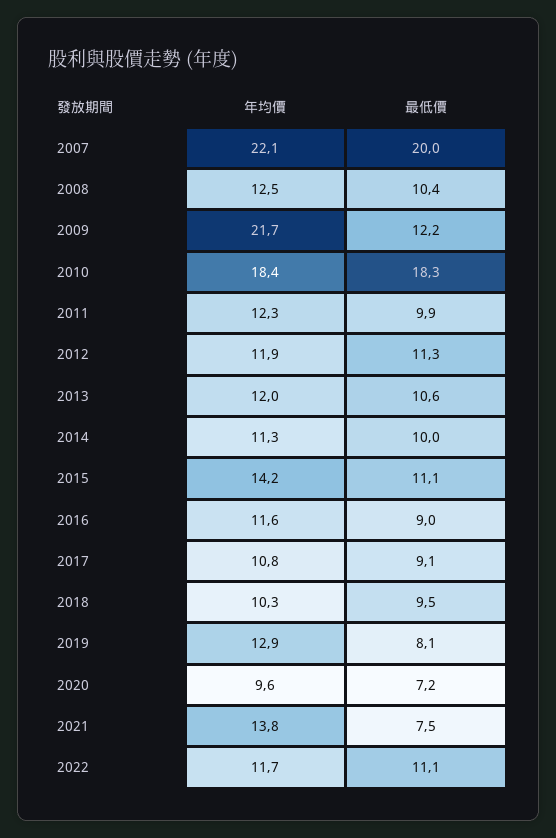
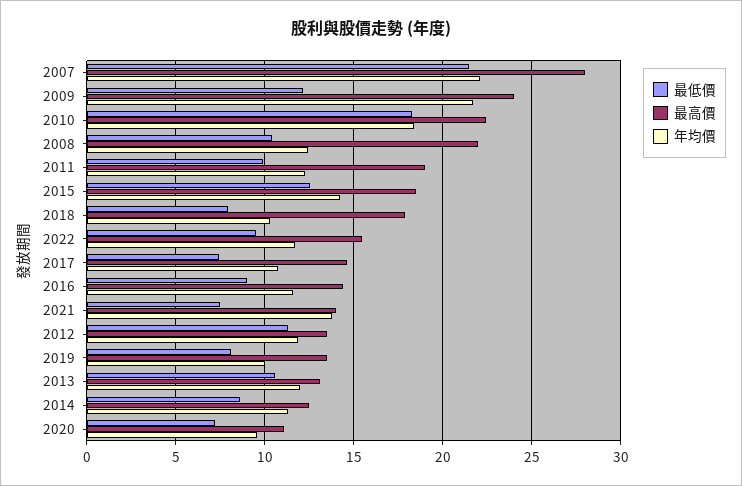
最低價, 2007: 20 -> 21.5
最低價, 2014: 10 -> 8.5
最低價, 2015: 11.1 -> 12.5
最低價, 2017: 9.1 -> 7.5
最低價, 2018: 9.5 -> 8
年均價, 2019: 12.9 -> 10
最低價, 2022: 11.1 -> 9.5
最高價, 2007: none -> 28
最高價, 2009: none -> 24
最高價, 2010: none -> 22.5
最高價, 2008: none -> 22
最高價, 2011: none -> 19
最高價, 2015: none -> 18.5
最高價, 2018: none -> 18
最高價, 2022: none -> 15.5
最高價, 2017: none -> 14.5
最高價, 2016: none -> 14.5
最高價, 2021: none -> 14
最高價, 2012: none -> 13.5
最高價, 2019: none -> 13.5
最高價, 2013: none -> 13
最高價, 2014: none -> 12.5
最高價, 2020: none -> 11

